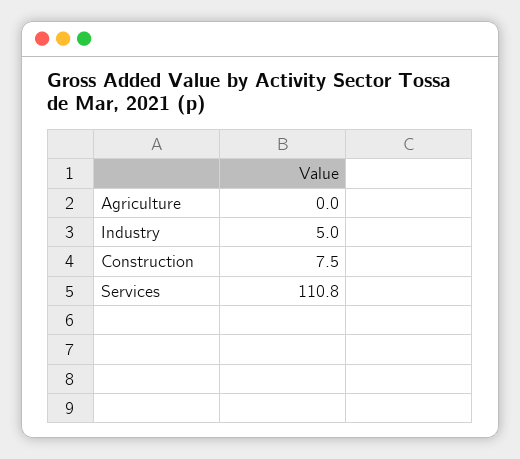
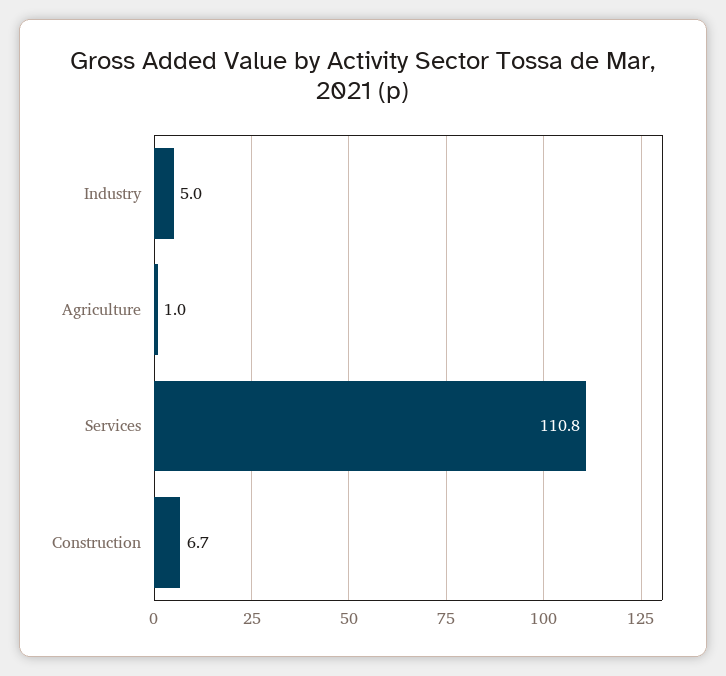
Agriculture: 0 -> 1
Construction: 7.5 -> 6.7

